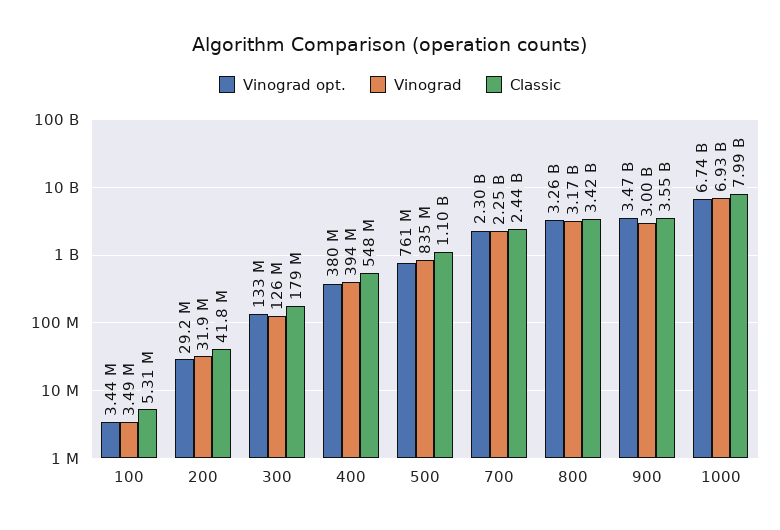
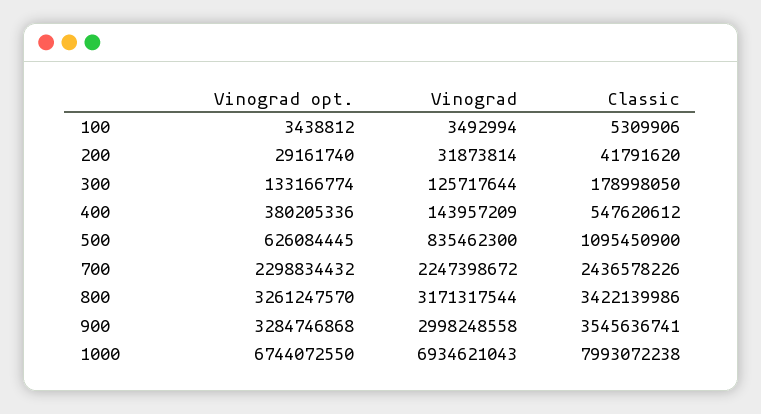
Vinograd, 400: 394000000 -> 143957209
Vinograd opt., 500: 761000000 -> 626084445
Vinograd opt., 900: 3470000000 -> 3284746868

